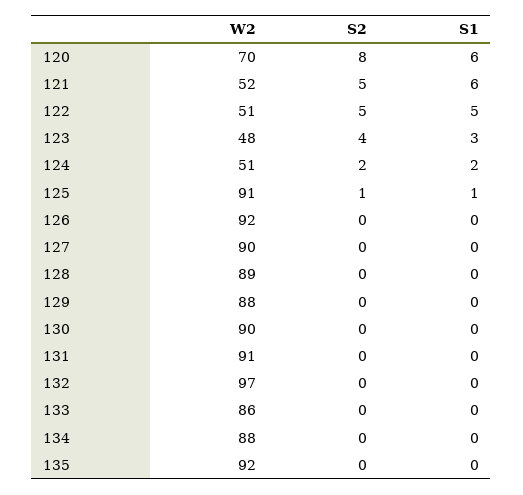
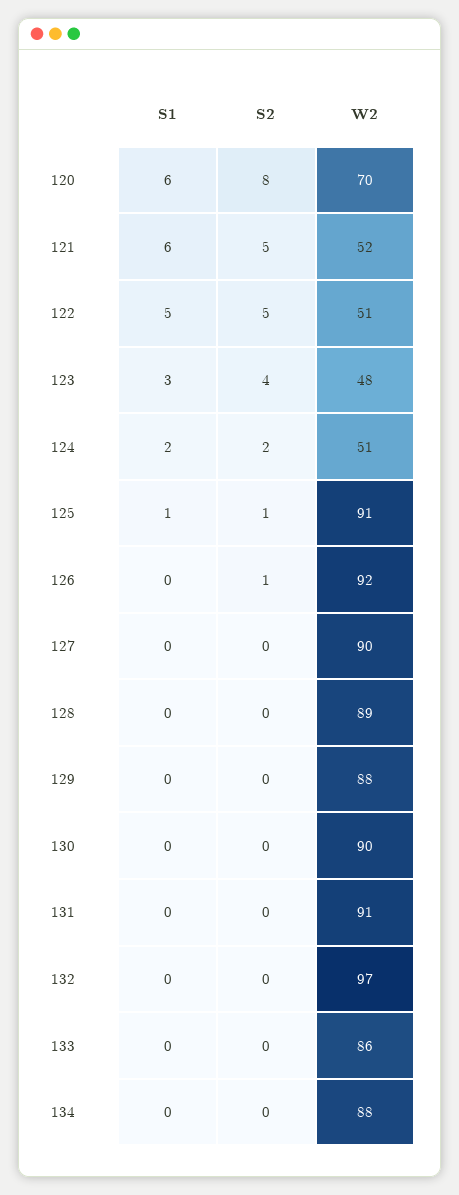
S2, 126: 0 -> 1
W2, 135: 92 -> none
S2, 135: 0 -> none
S1, 135: 0 -> none

